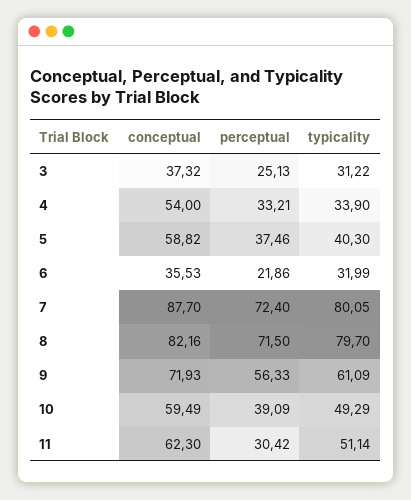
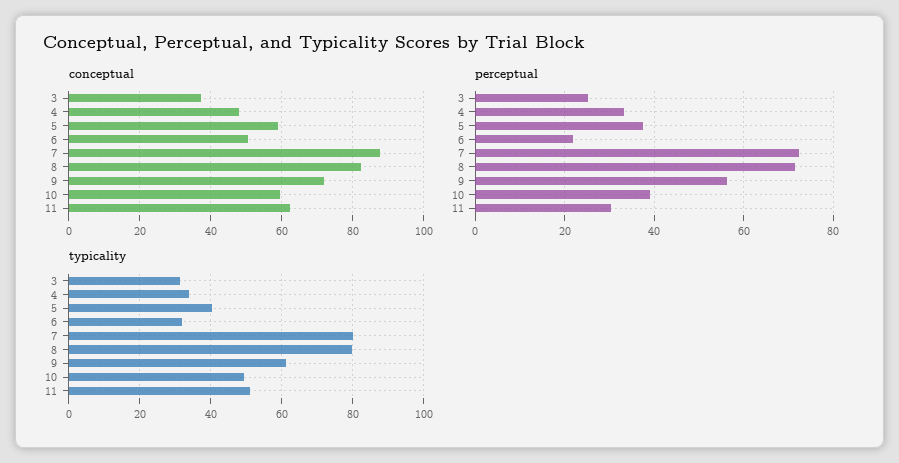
conceptual, 4: 54 -> 48
conceptual, 6: 35.53 -> 50

